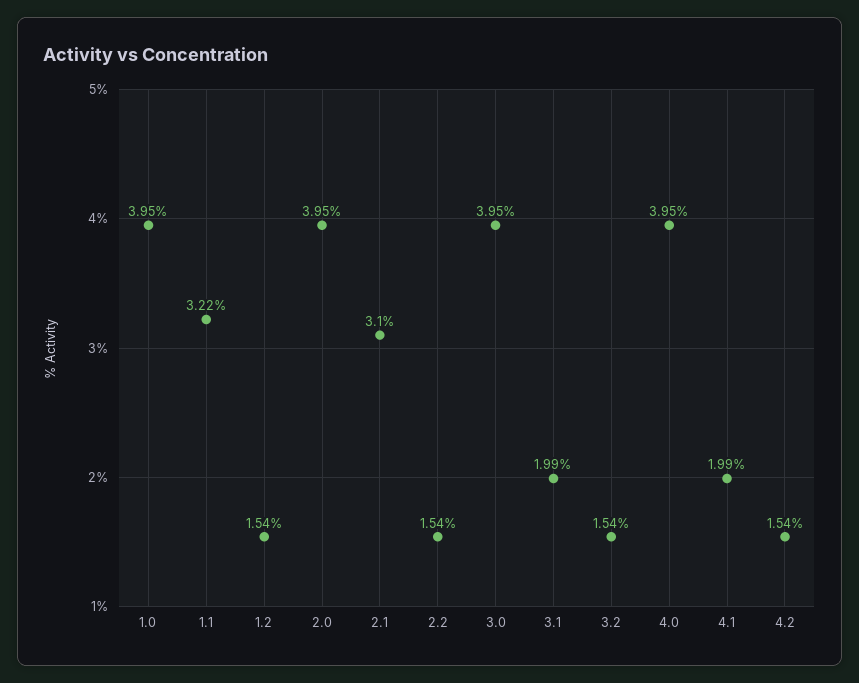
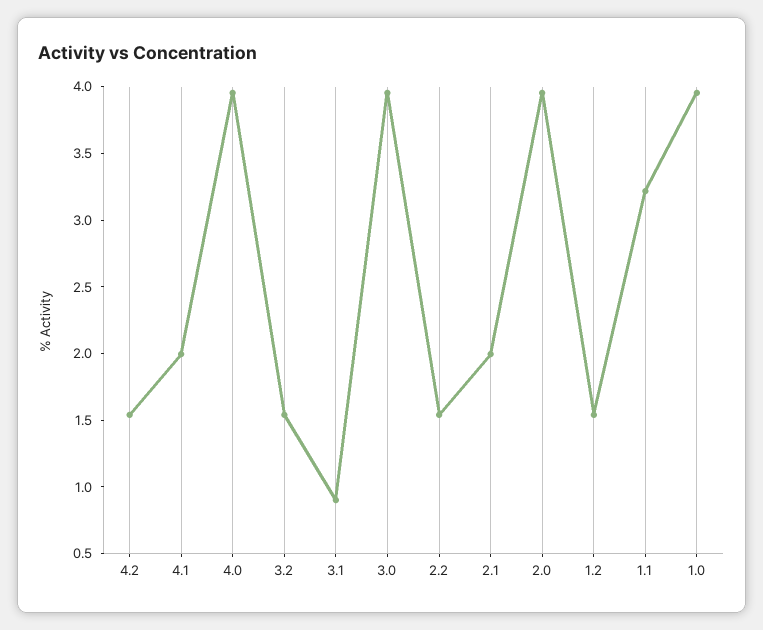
2.1: 3.1 -> 2
3.1: 1.99 -> 0.9

